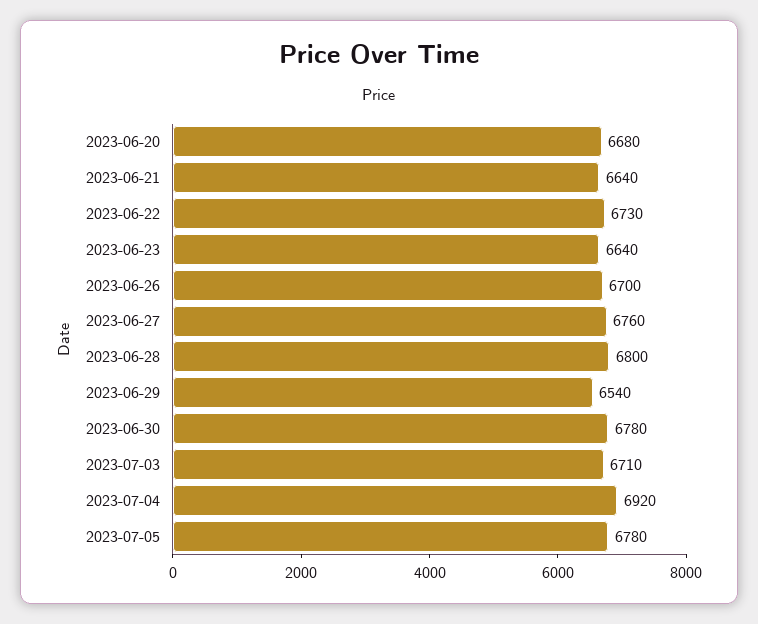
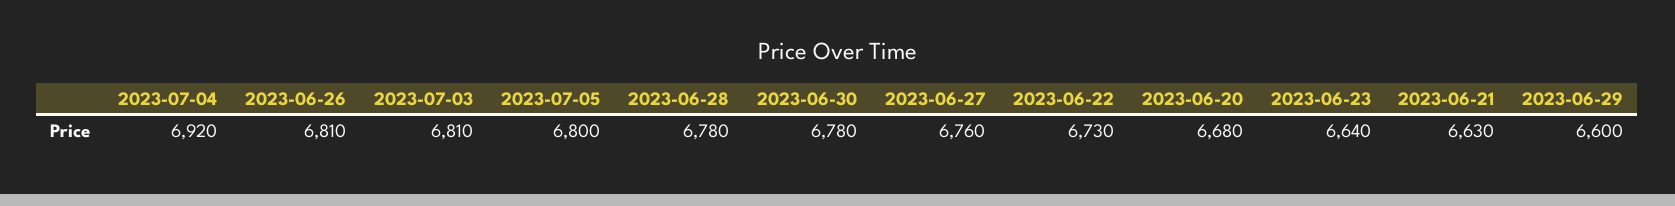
2023-06-21: 6640 -> 6630
2023-06-26: 6700 -> 6810
2023-06-28: 6800 -> 6780
2023-06-29: 6540 -> 6600
2023-07-03: 6710 -> 6810
2023-07-05: 6780 -> 6800

